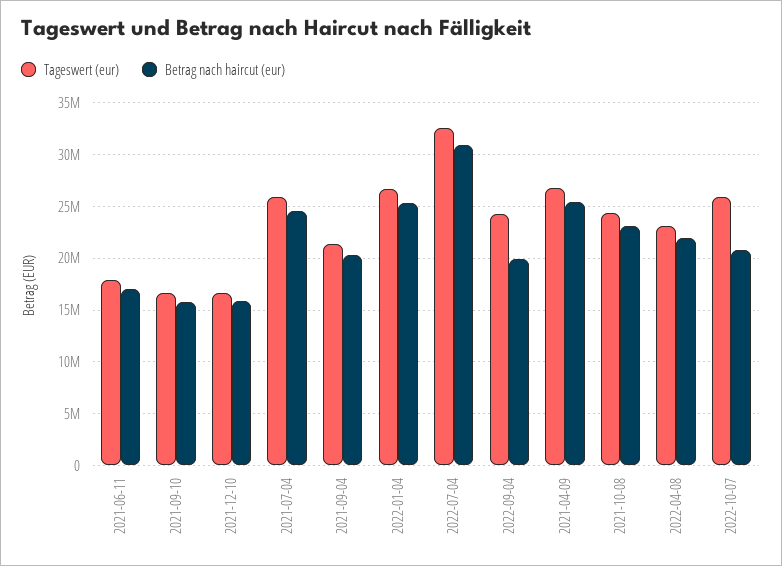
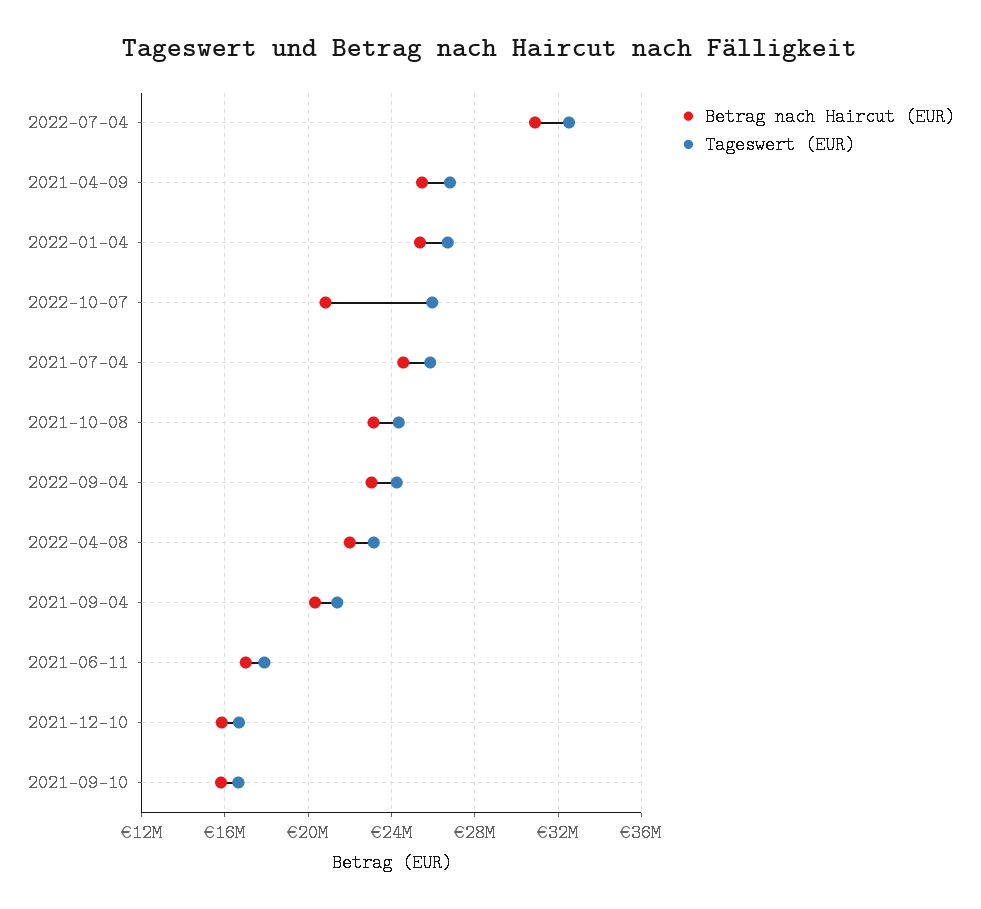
Betrag nach haircut (eur), 2022-09-04: 20000000 -> 23000000

